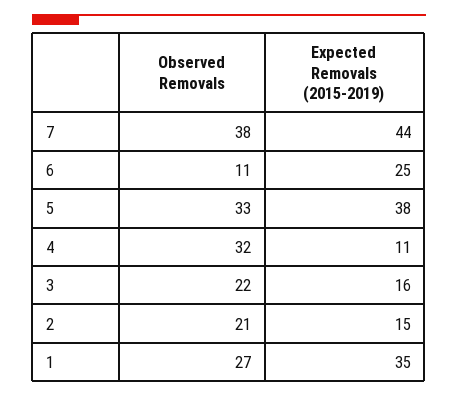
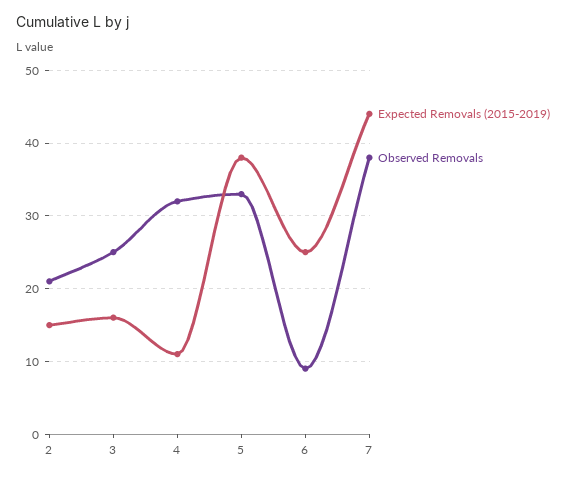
Observed Removals, 6: 11 -> 9
Observed Removals, 3: 22 -> 25
Observed Removals, 1: 27 -> none
Expected Removals (2015-2019), 1: 35 -> none

